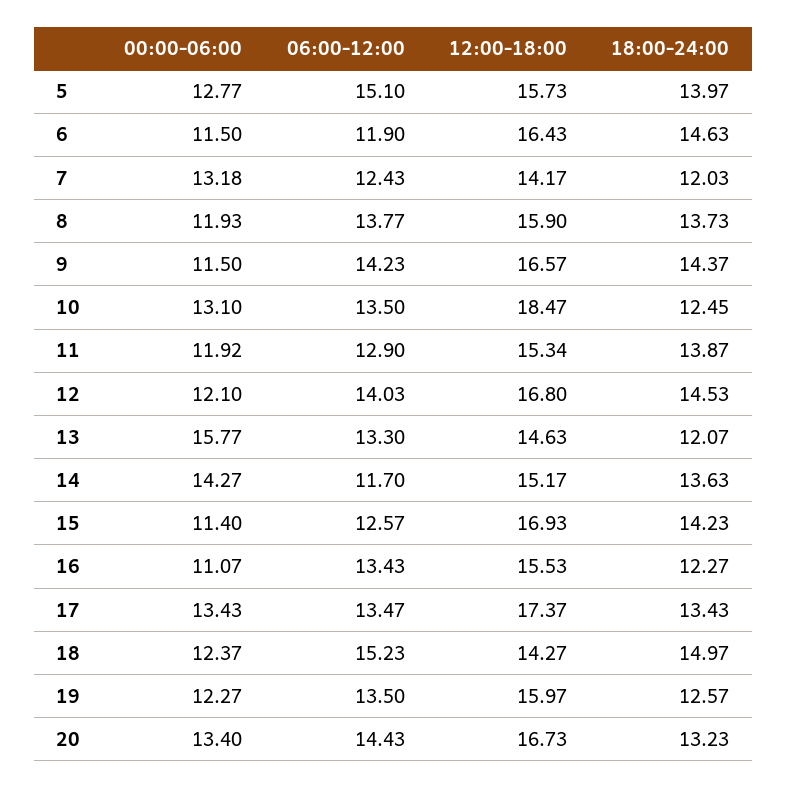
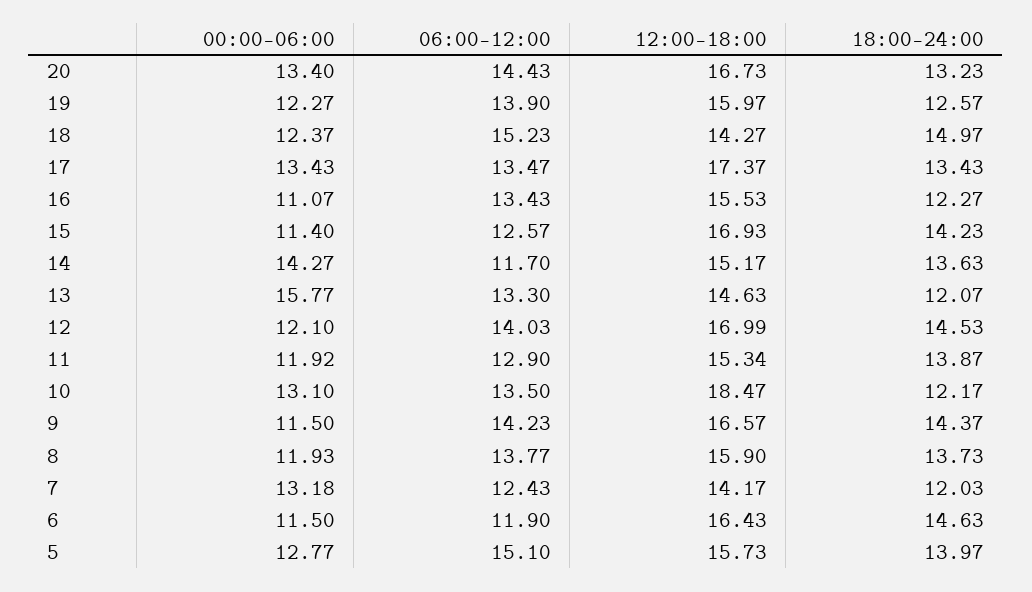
18:00-24:00, 10: 12.45 -> 12.17
12:00-18:00, 12: 16.8 -> 16.99
06:00-12:00, 19: 13.5 -> 13.9

